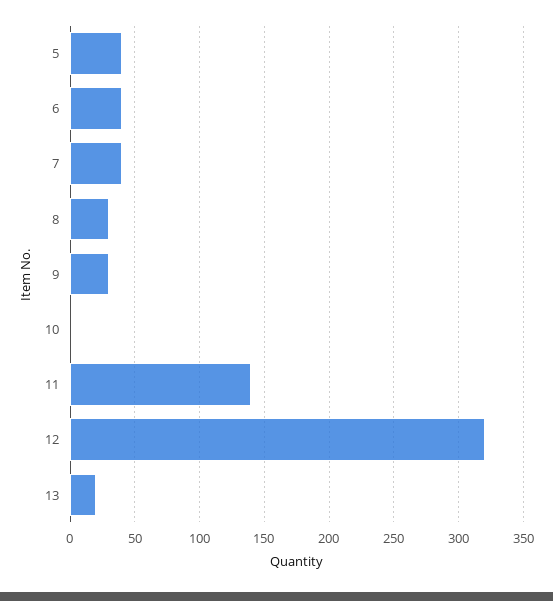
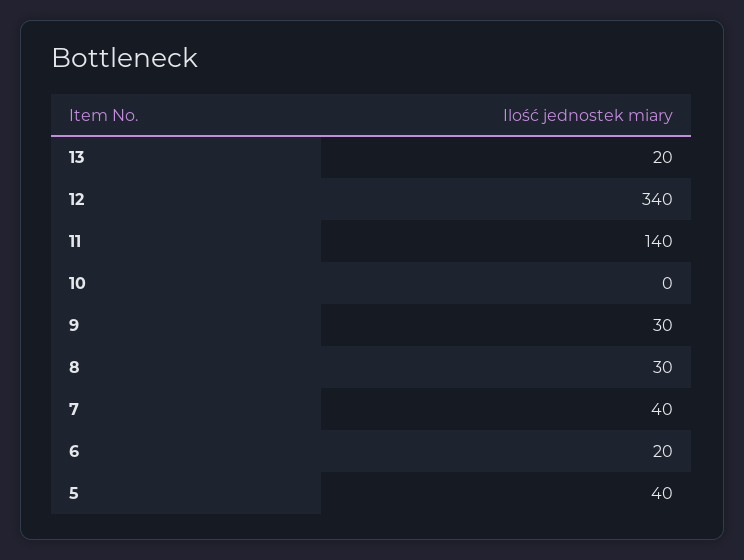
6: 40 -> 20
12: 320 -> 340

